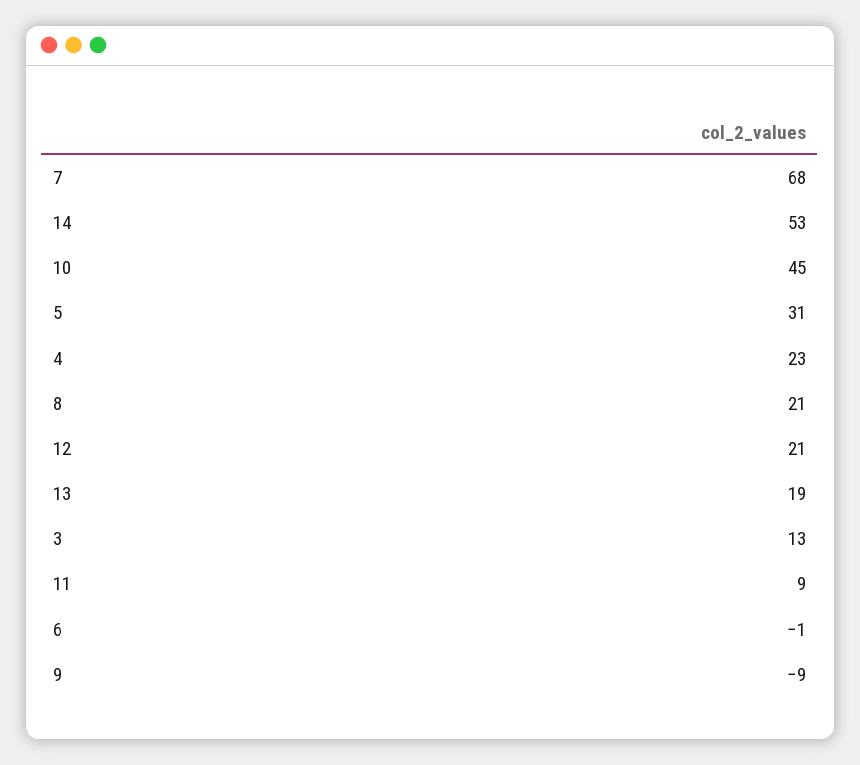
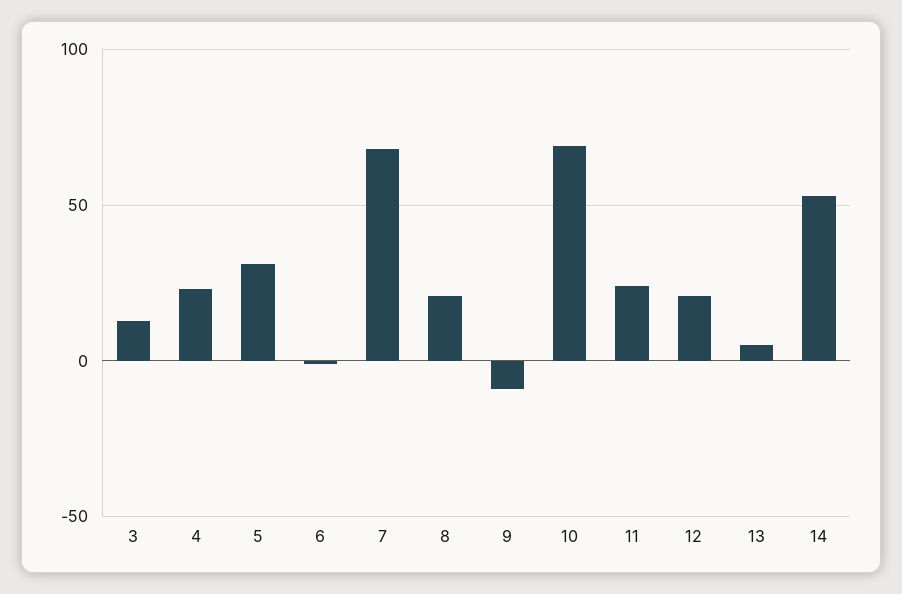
10: 45 -> 70
13: 19 -> 5
11: 9 -> 25

